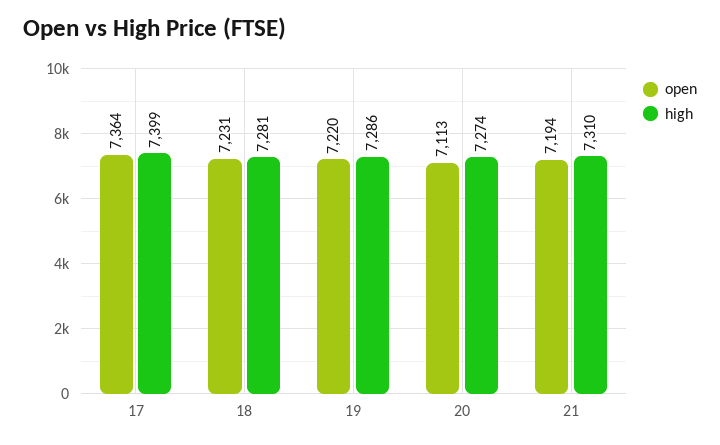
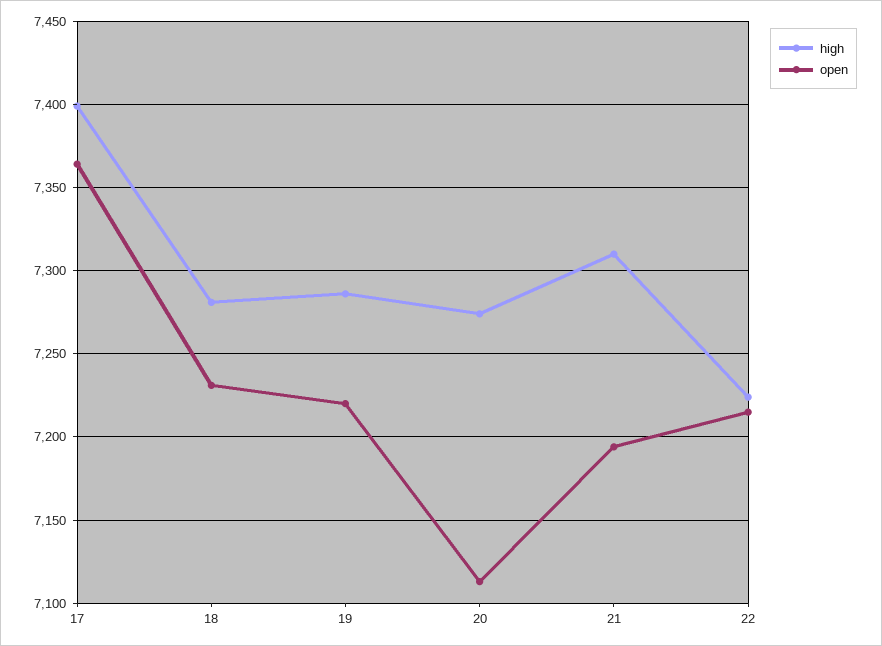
high, 22: none -> 7225
open, 22: none -> 7215

